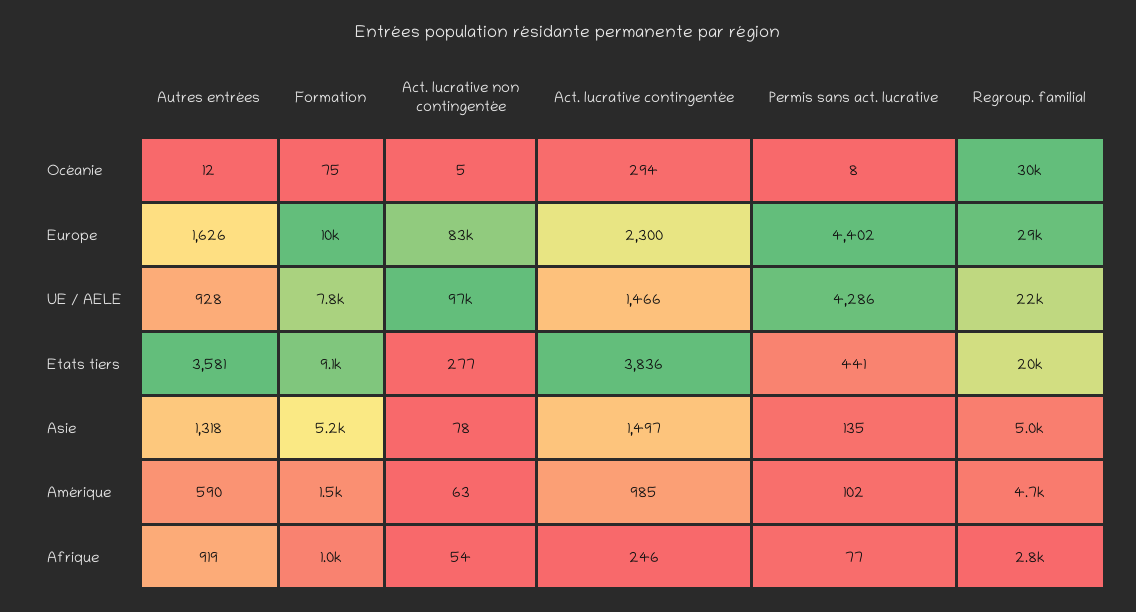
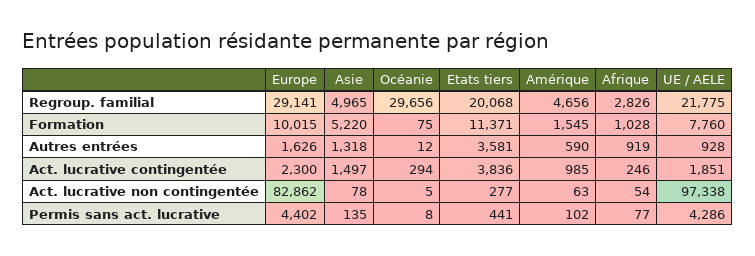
Act. lucrative contingentée, UE / AELE: 1466 -> 1851
Formation, Etats tiers: 9100 -> 11371

